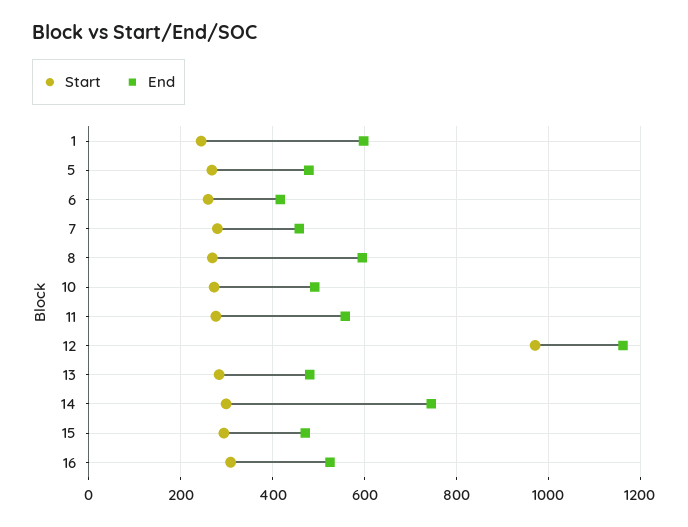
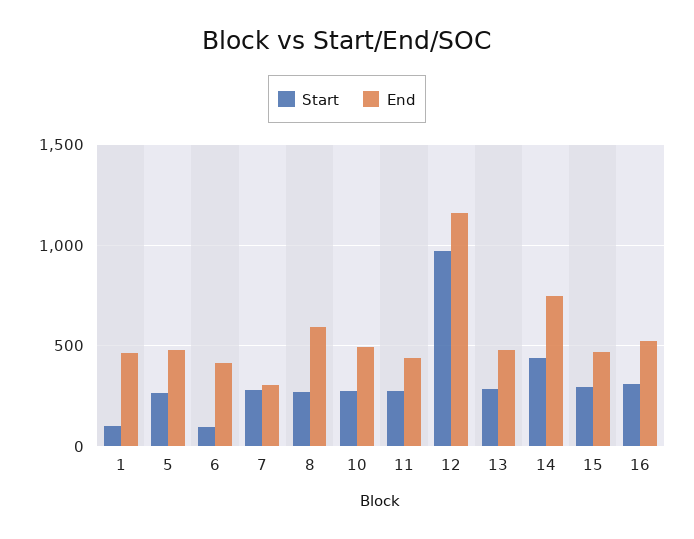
Start, 1: 240 -> 100
End, 1: 600 -> 450
Start, 6: 260 -> 100
End, 7: 460 -> 300
End, 11: 560 -> 450
Start, 14: 300 -> 450

